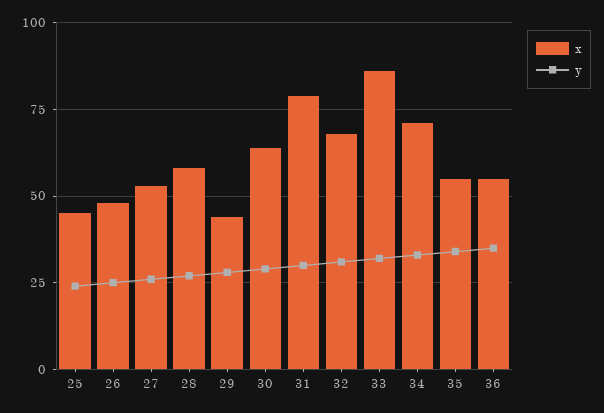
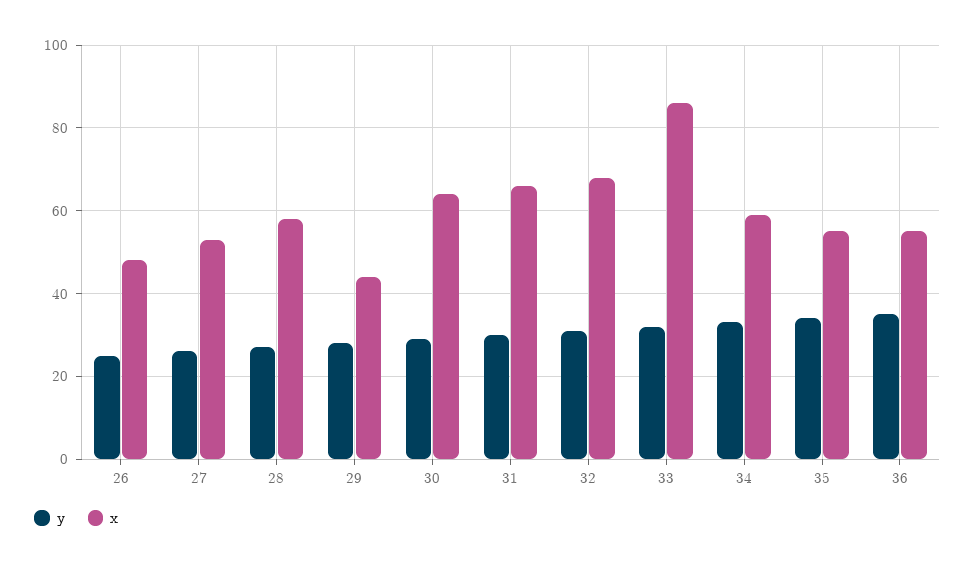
x, 25: 45 -> none
y, 25: 25 -> none
x, 31: 80 -> 65
x, 34: 70 -> 60

